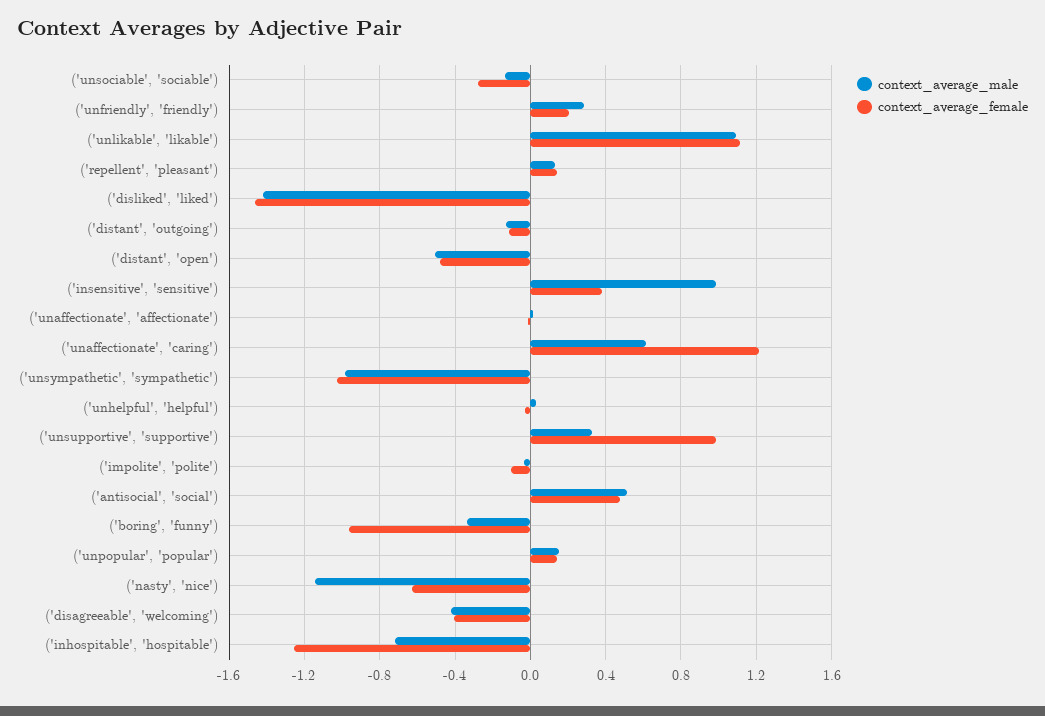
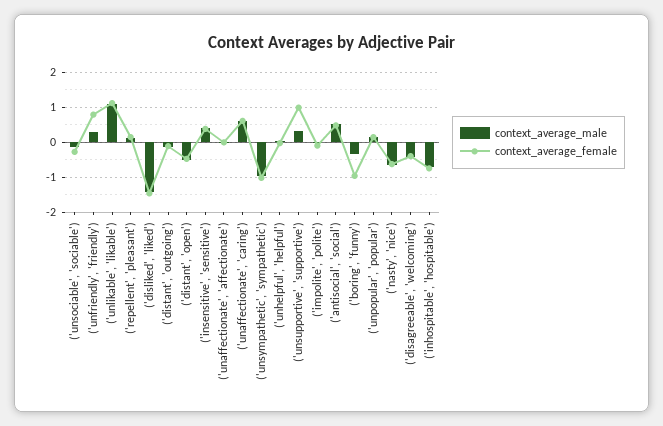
context_average_female, ('unfriendly', 'friendly'): 0.2 -> 0.8
context_average_male, ('insensitive', 'sensitive'): 1 -> 0.4
context_average_female, ('unaffectionate', 'caring'): 1.2 -> 0.6
context_average_male, ('nasty', 'nice'): -1.15 -> -0.6
context_average_female, ('inhospitable', 'hospitable'): -1.25 -> -0.8

